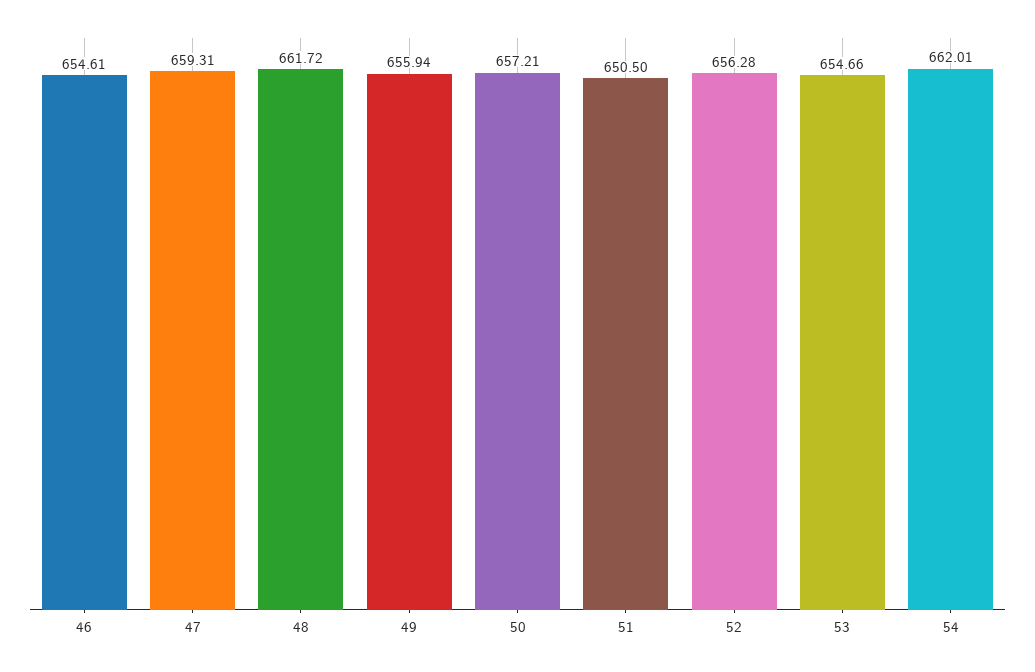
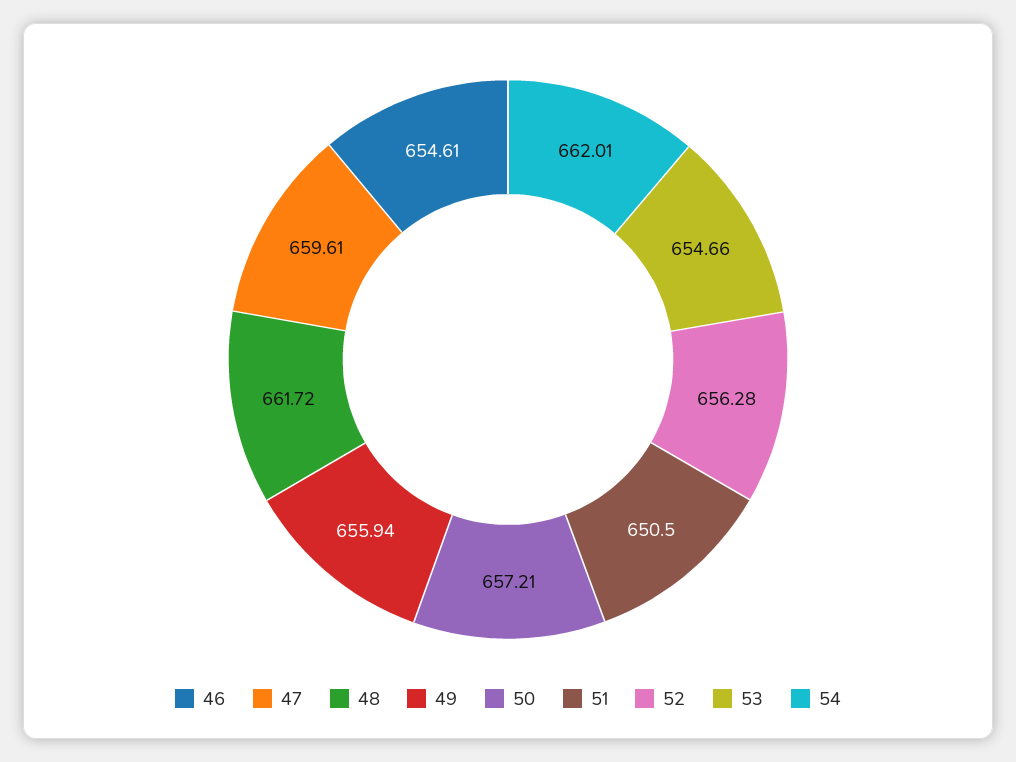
47: 659.31 -> 659.61

